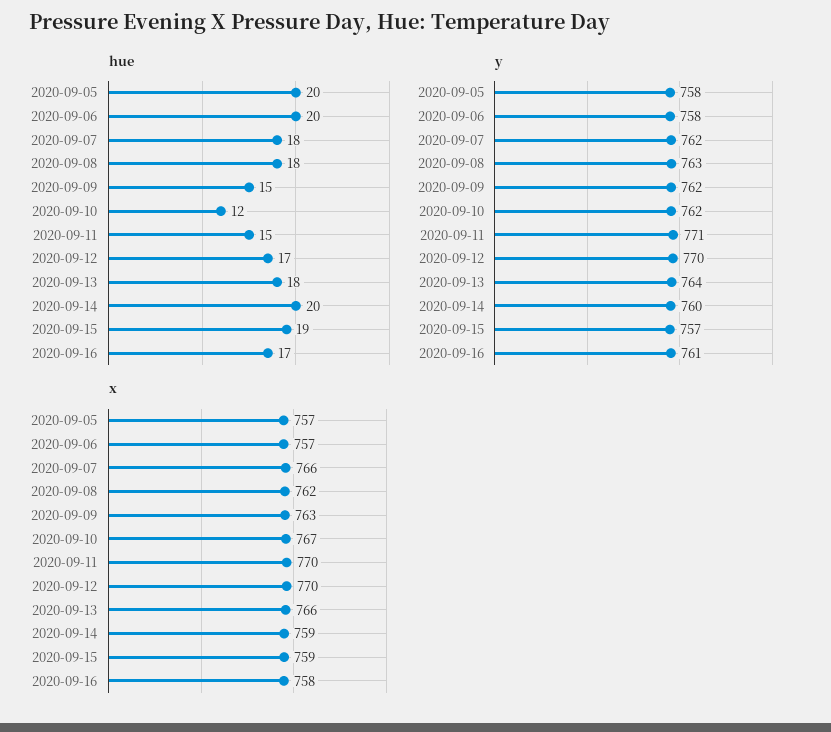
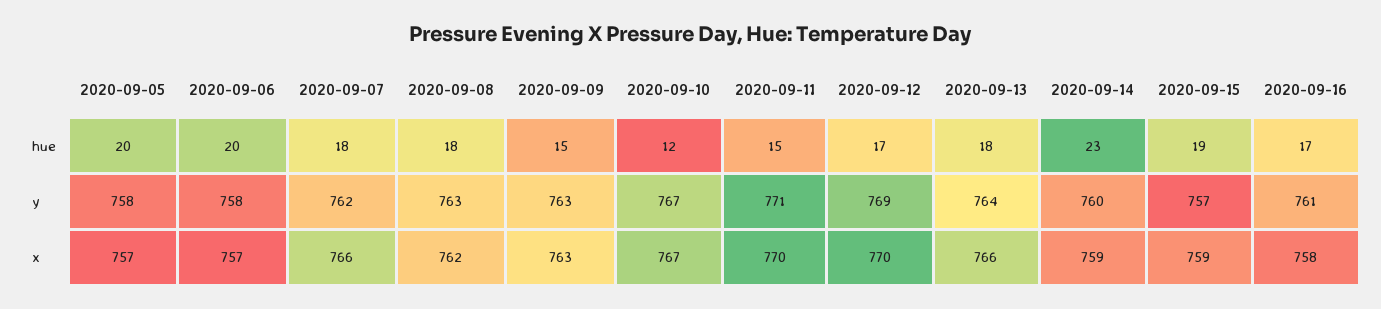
hue, 2020-09-14: 20 -> 23
y, 2020-09-09: 762 -> 763
y, 2020-09-10: 762 -> 767
y, 2020-09-12: 770 -> 769

